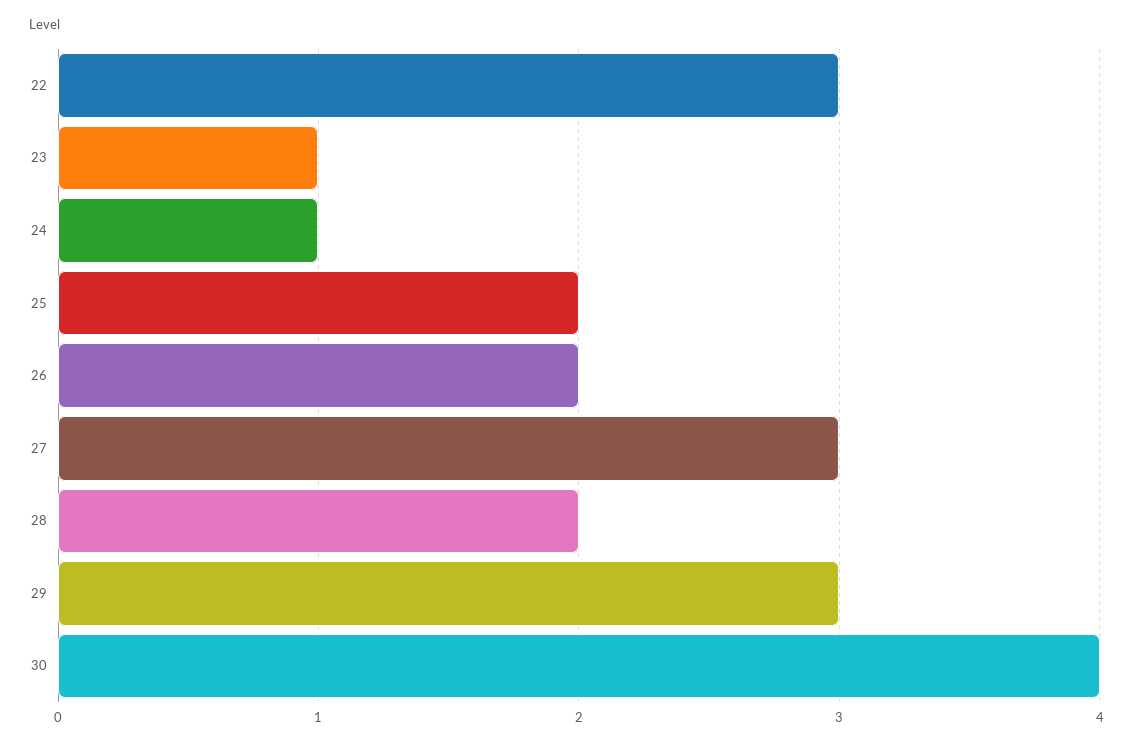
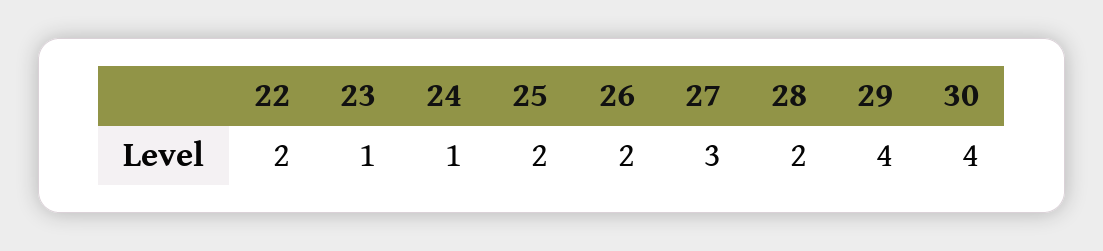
22: 3 -> 2
29: 3 -> 4

